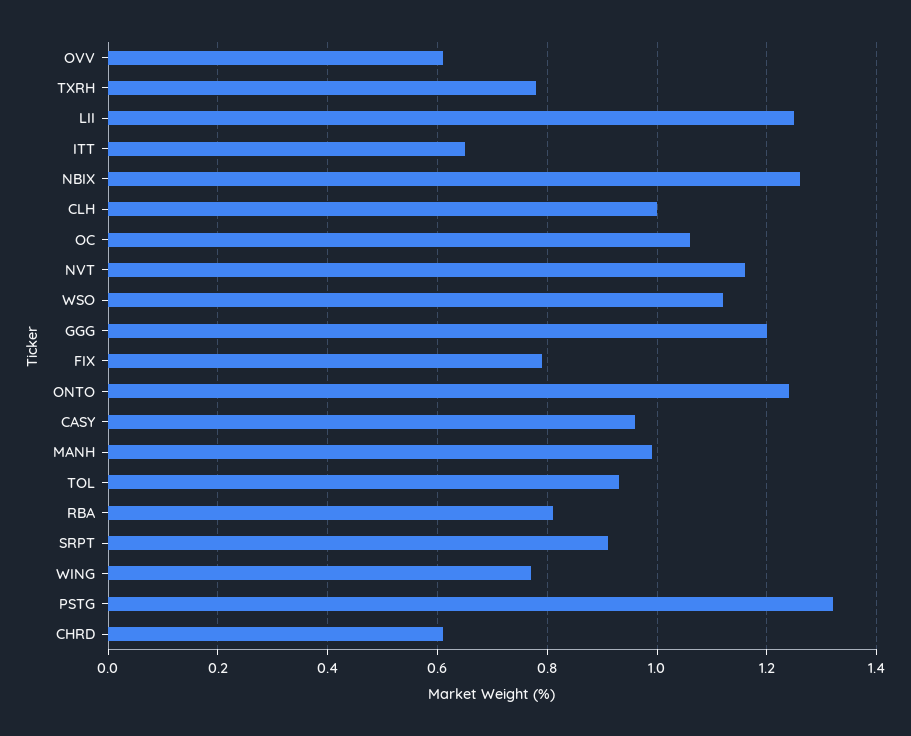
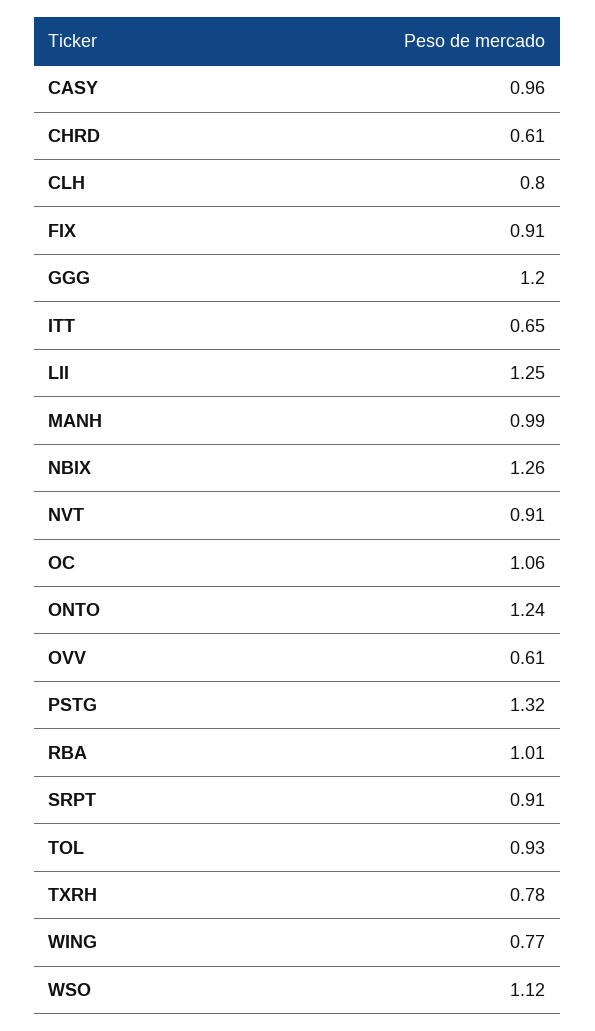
CLH: 1 -> 0.8
NVT: 1.15 -> 0.91
FIX: 0.8 -> 0.91
RBA: 0.8 -> 1.01

